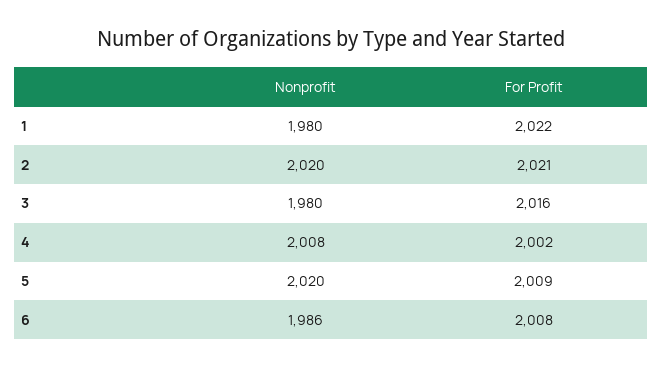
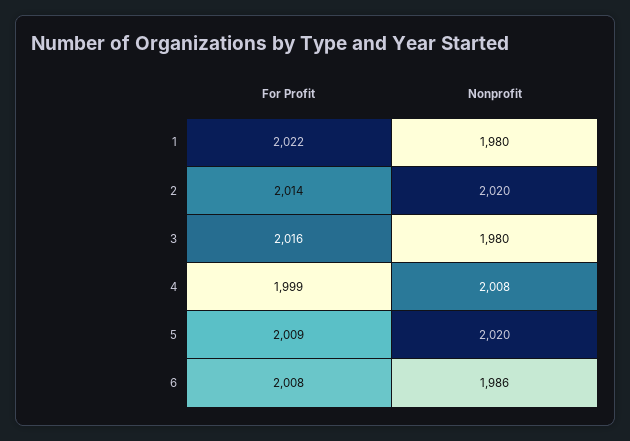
For Profit, 2: 2021 -> 2014
For Profit, 4: 2002 -> 1999

